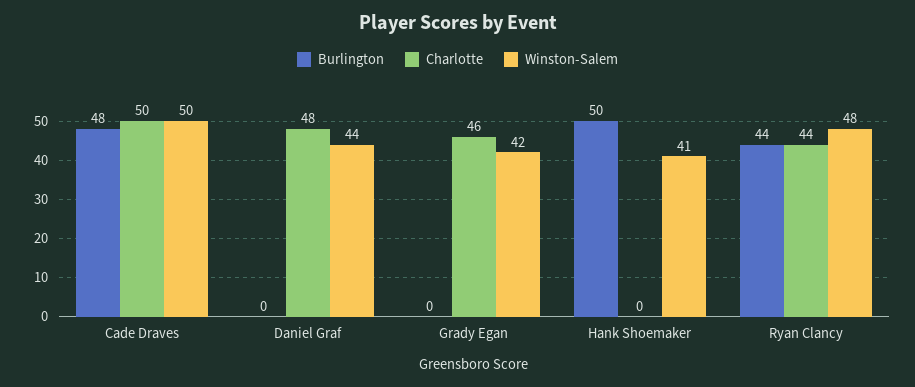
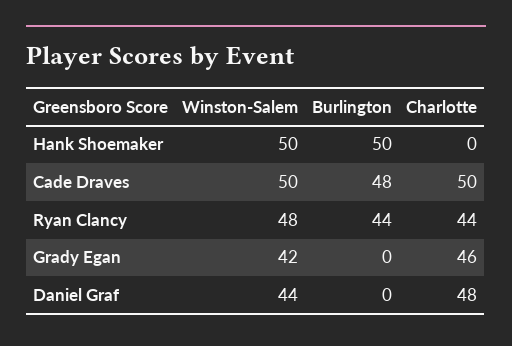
Winston-Salem, Hank Shoemaker: 41 -> 50

